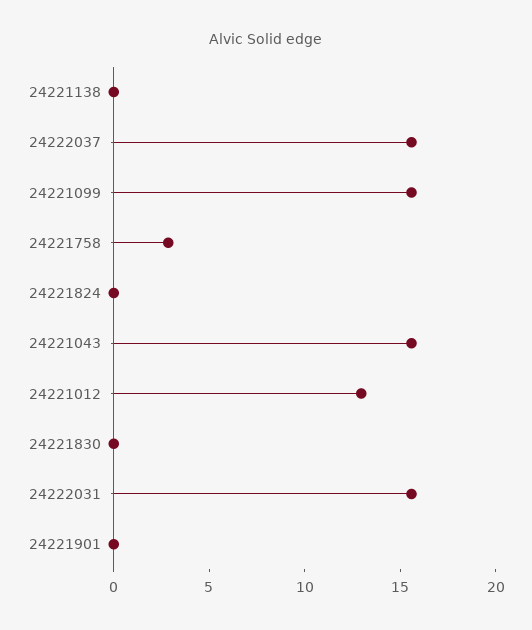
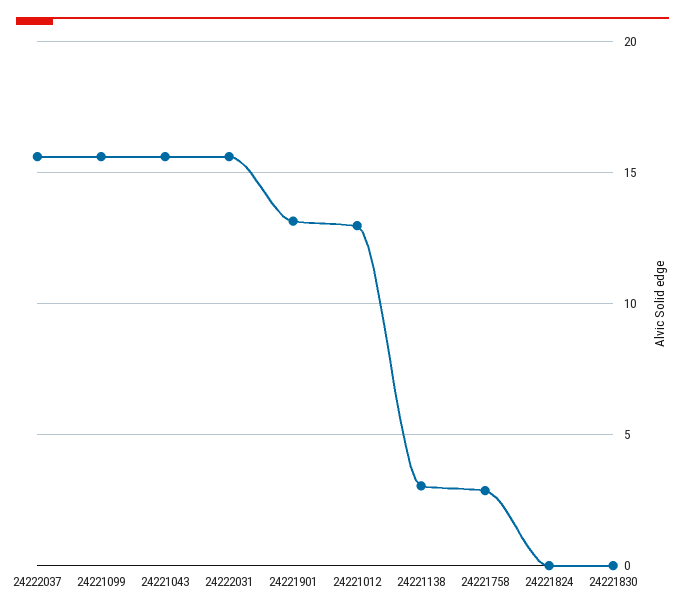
24221138: 0 -> 3
24221901: 0 -> 13

